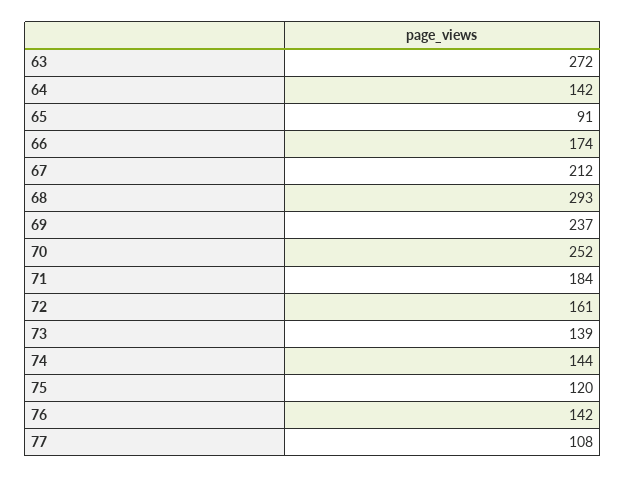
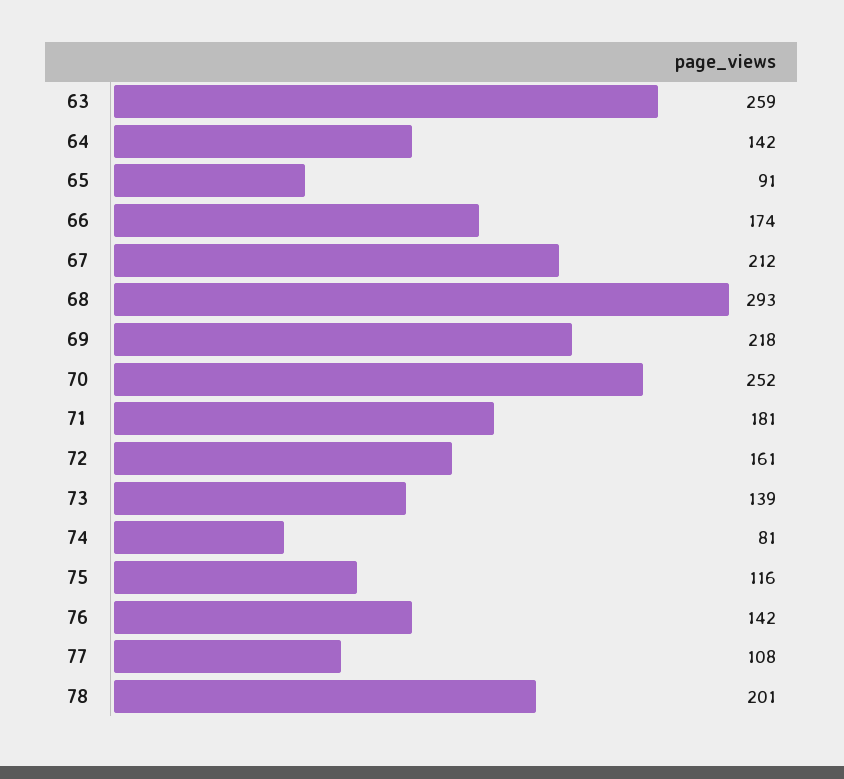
63: 272 -> 259
69: 237 -> 218
71: 184 -> 181
74: 144 -> 81
75: 120 -> 116
78: none -> 201

